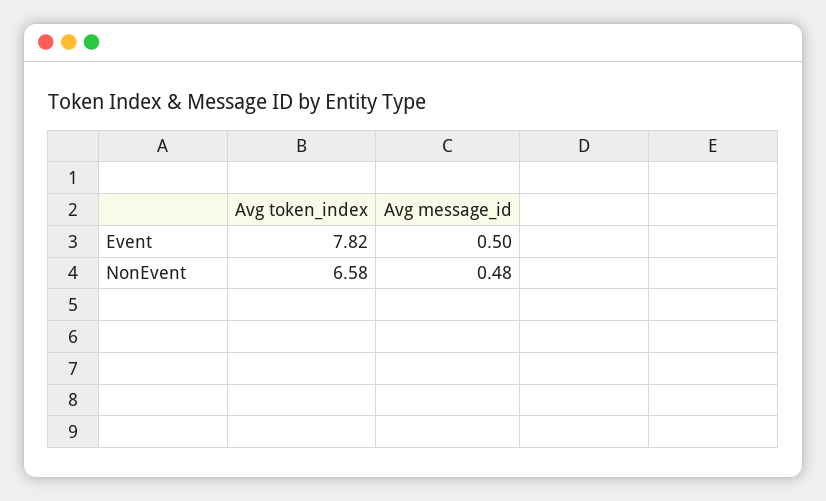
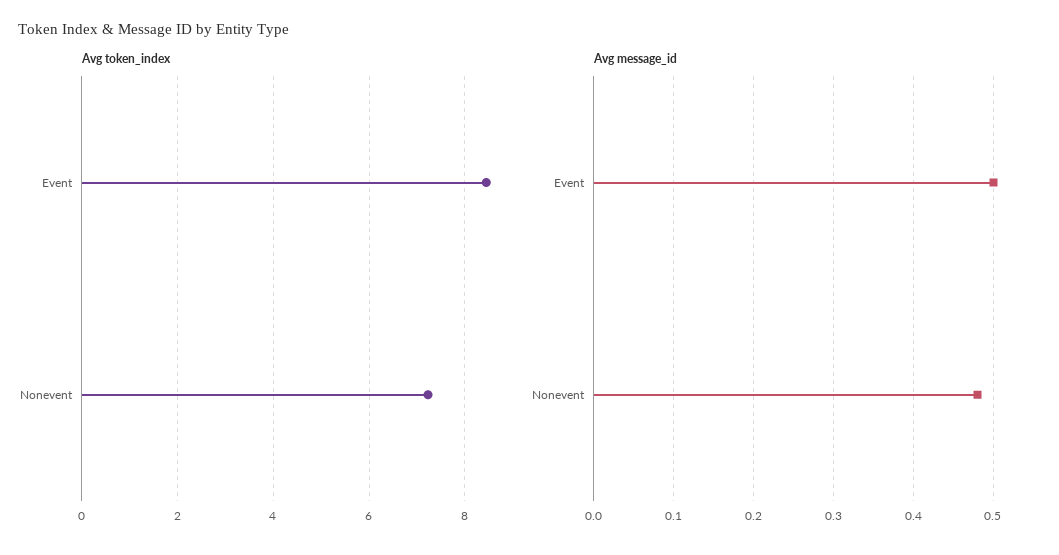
Avg token_index, Event: 7.82 -> 8.4
Avg token_index, NonEvent: 6.58 -> 7.2

